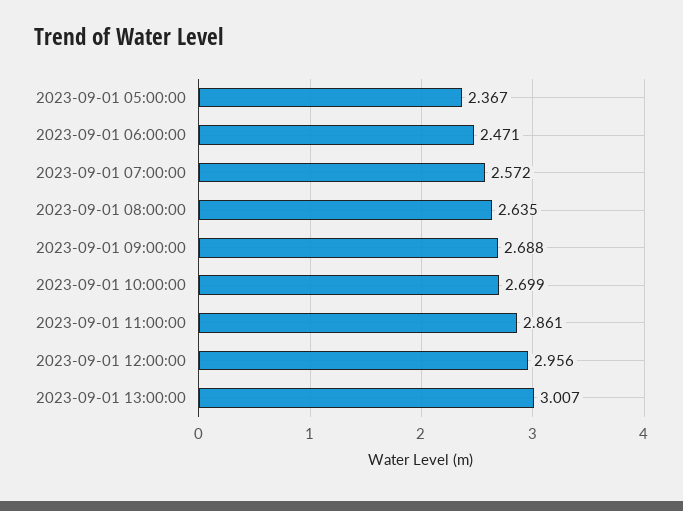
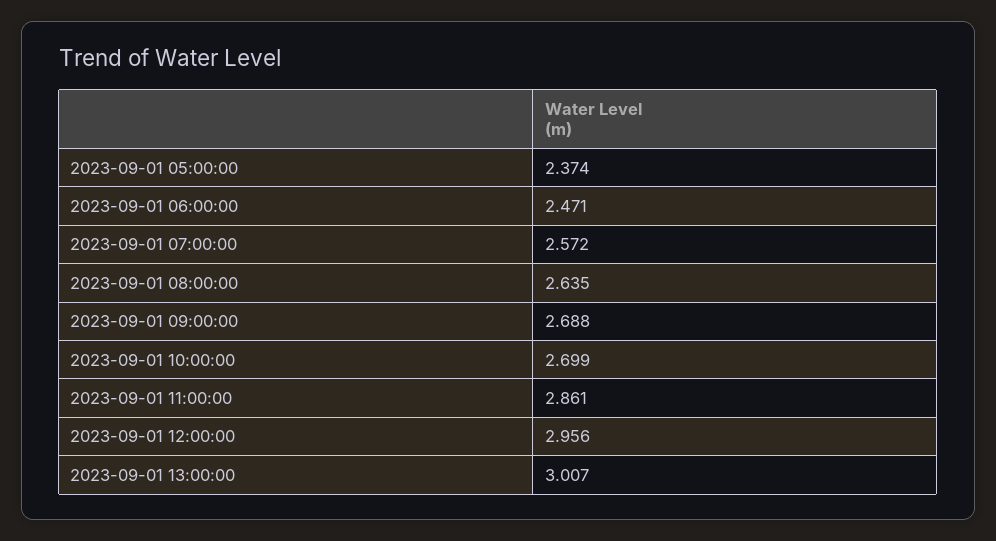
2023-09-01 05:00:00: 2.367 -> 2.374

